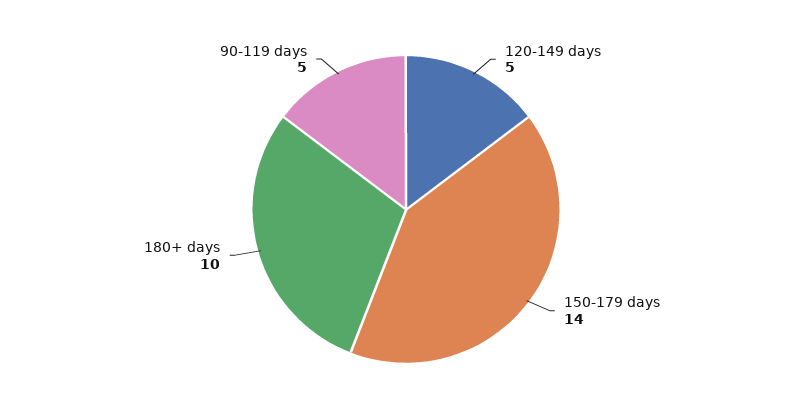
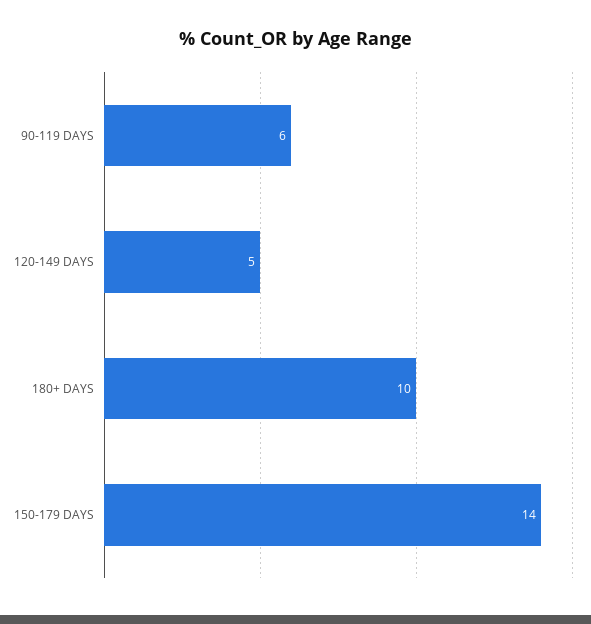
90-119 days: 5 -> 6

